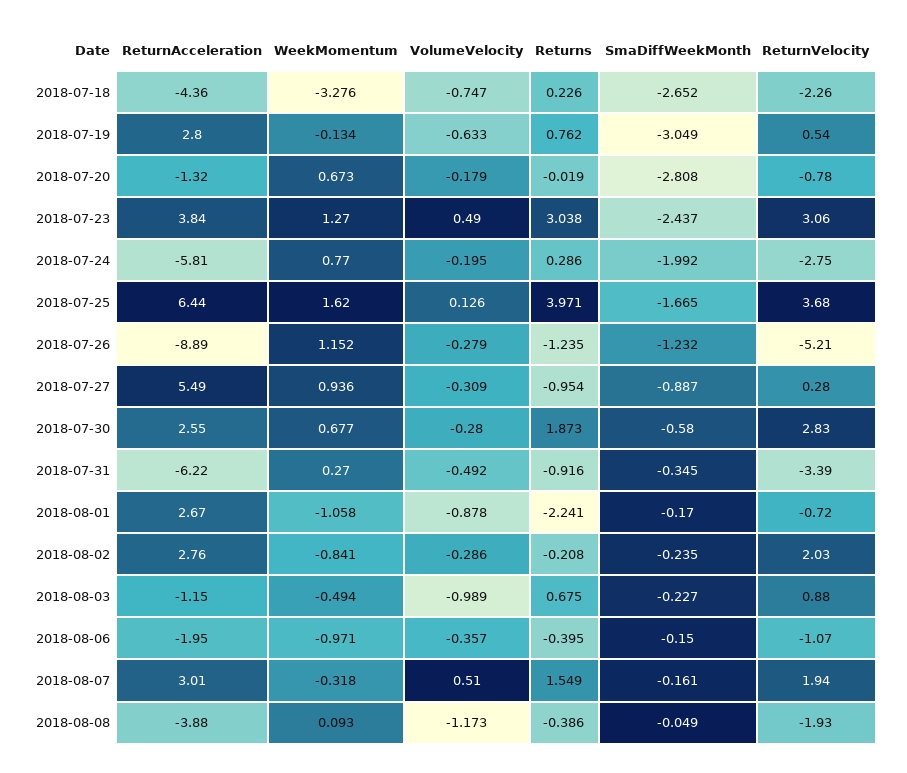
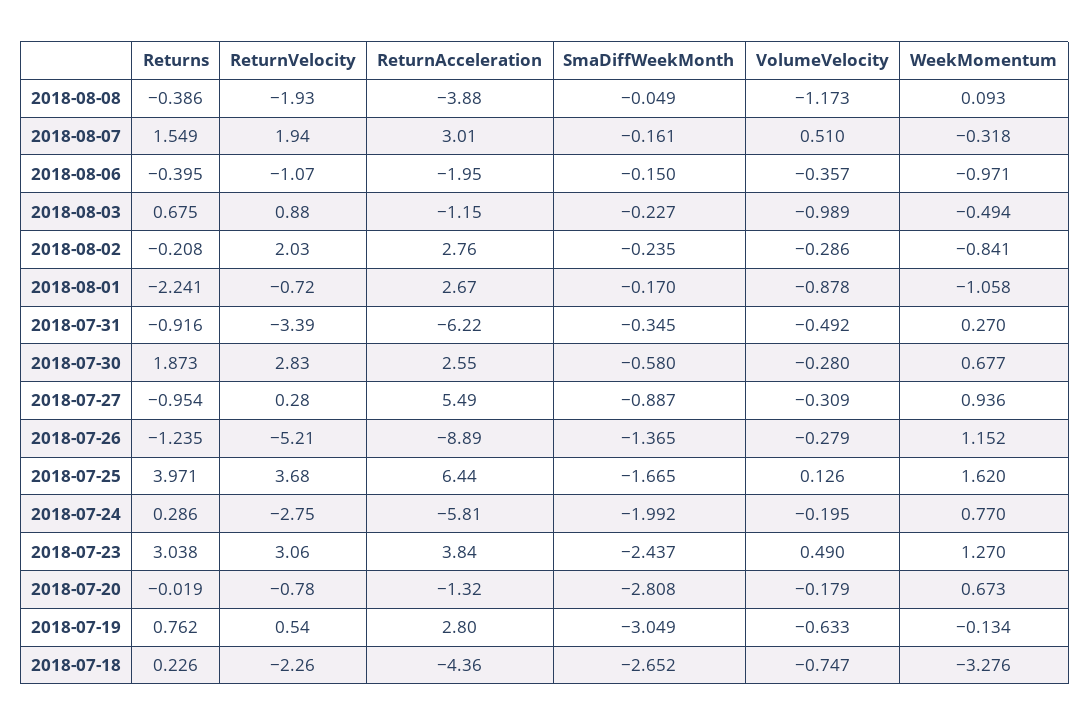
SmaDiffWeekMonth, 2018-07-26: -1.232 -> -1.365

